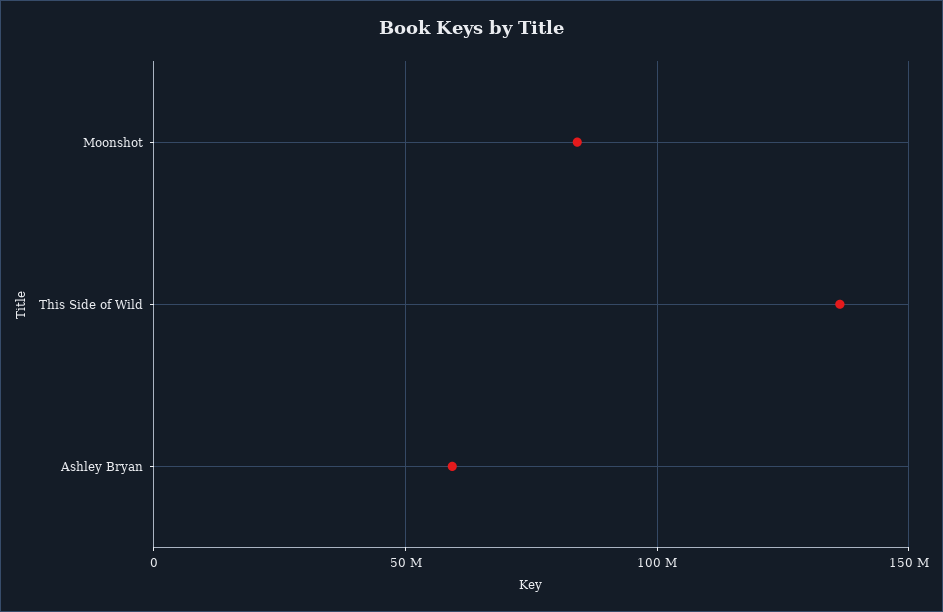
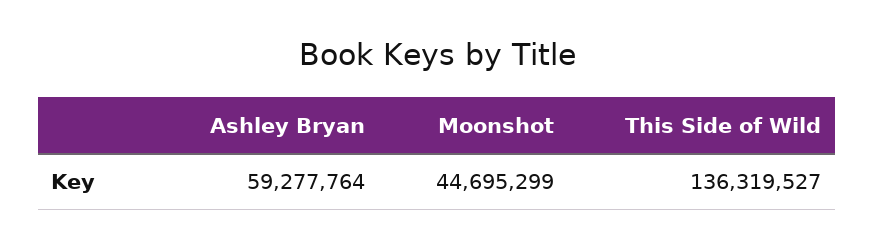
Moonshot: 85000000 -> 44695299

